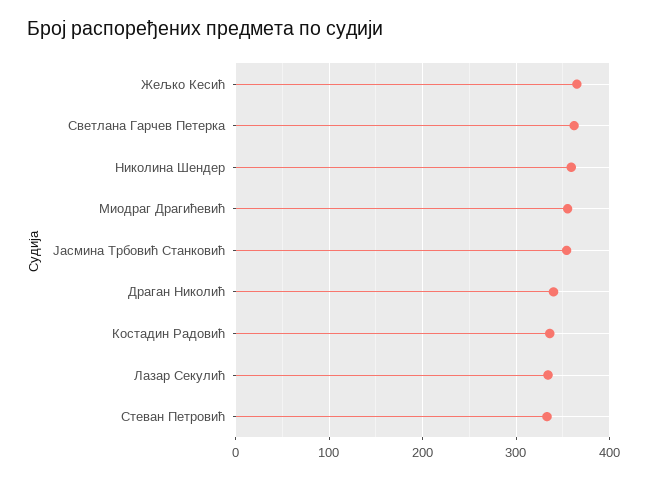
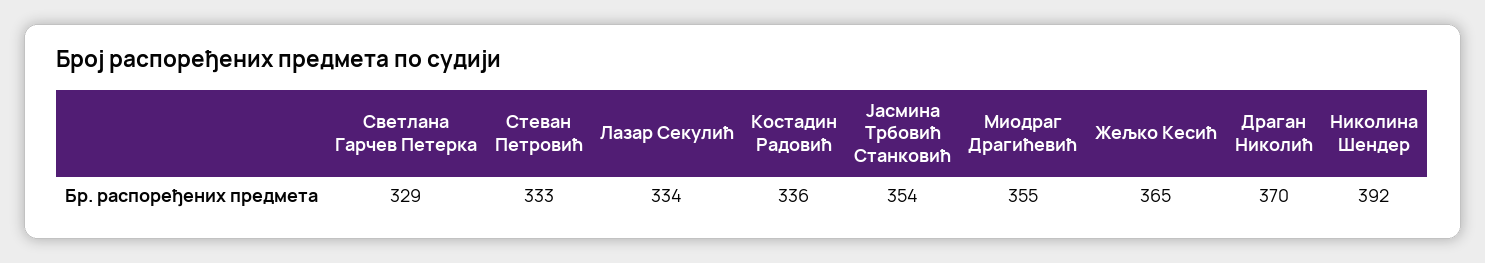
Светлана Гарчев Петерка: 360 -> 329
Николина Шендер: 360 -> 392
Драган Николић: 340 -> 370

